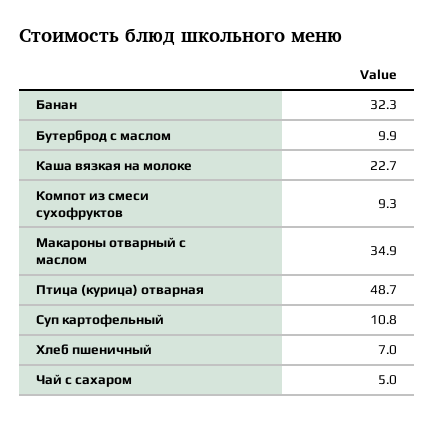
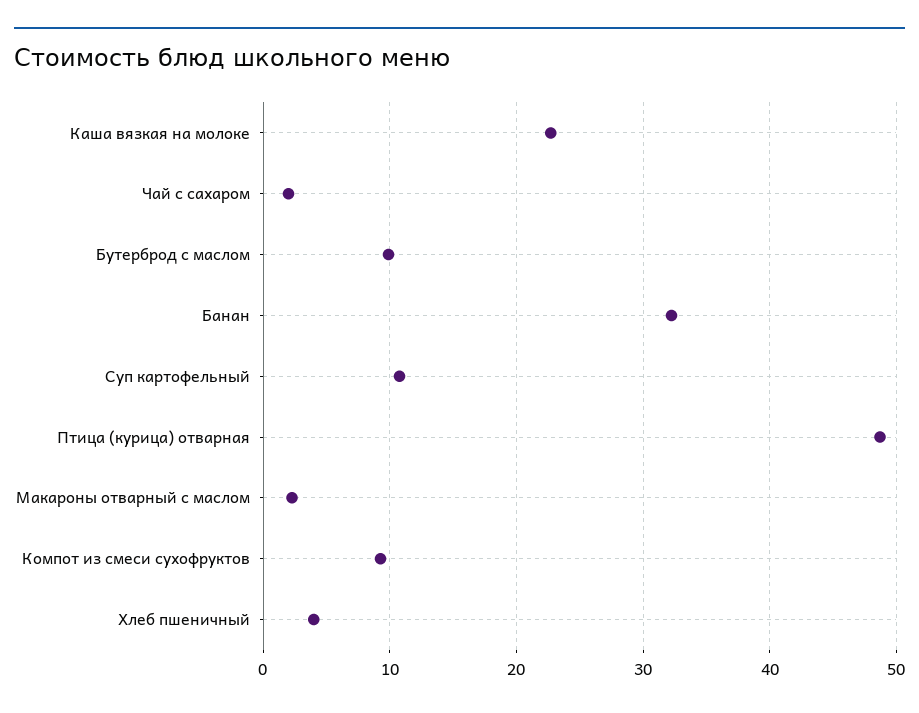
Макароны отварный с маслом: 34.9 -> 2
Хлеб пшеничный: 7 -> 4
Чай с сахаром: 5 -> 2

